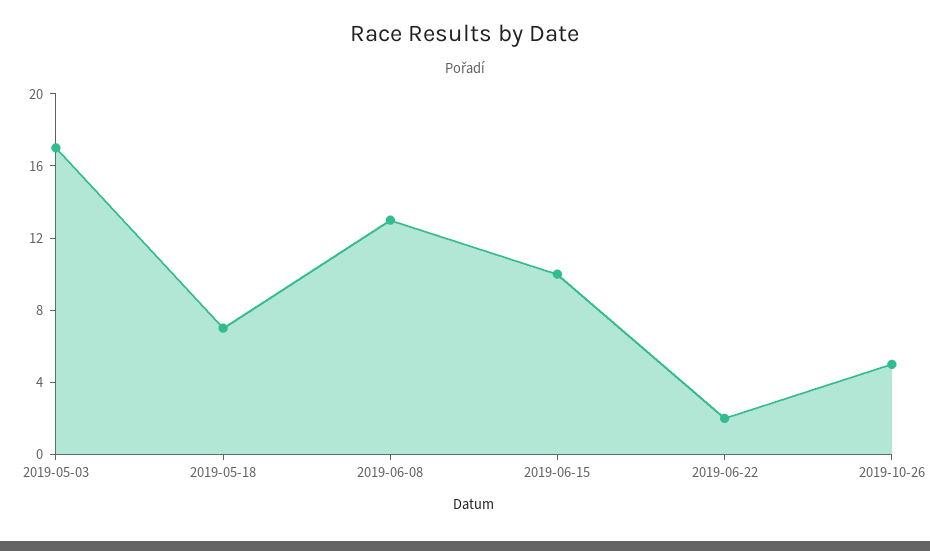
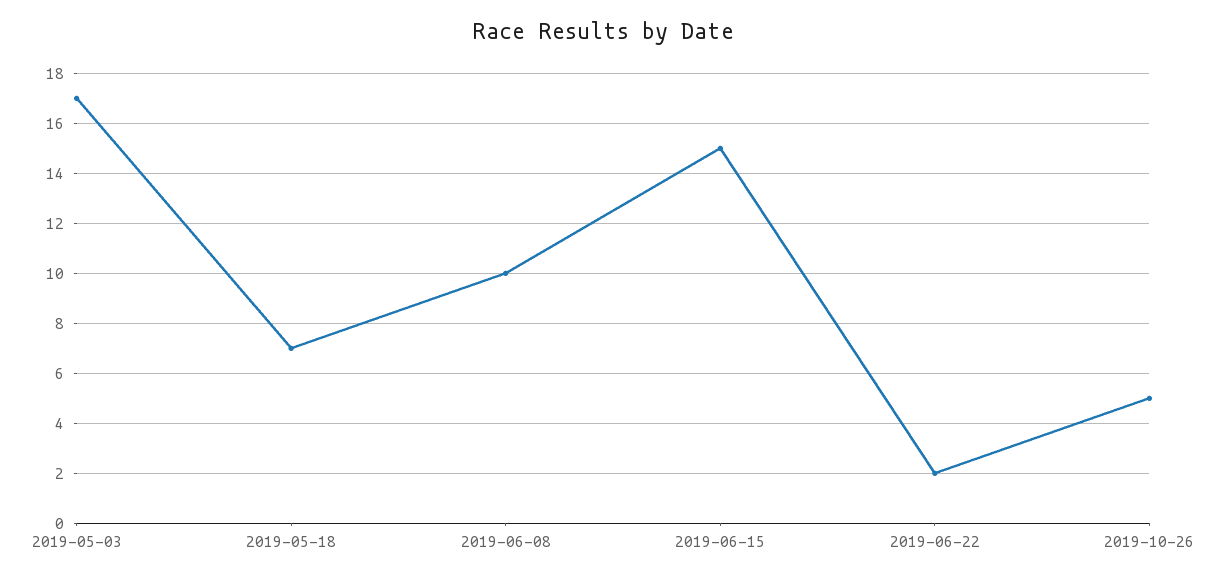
2019-06-08: 13 -> 10
2019-06-15: 10 -> 15

